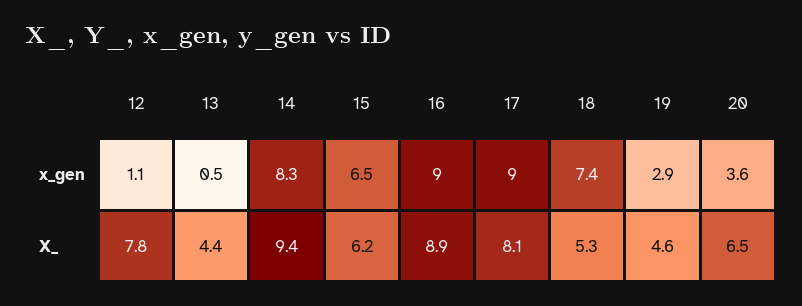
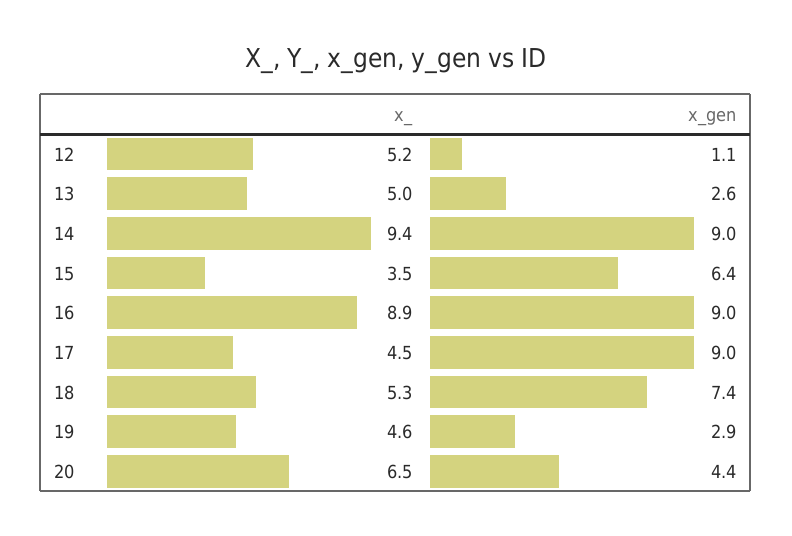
13, x_gen: 0.5 -> 2.6
14, x_gen: 8.3 -> 9
15, x_gen: 6.5 -> 6.4
20, x_gen: 3.6 -> 4.4
12, X_: 7.8 -> 5.2
13, X_: 4.4 -> 5
15, X_: 6.2 -> 3.5
17, X_: 8.1 -> 4.5

